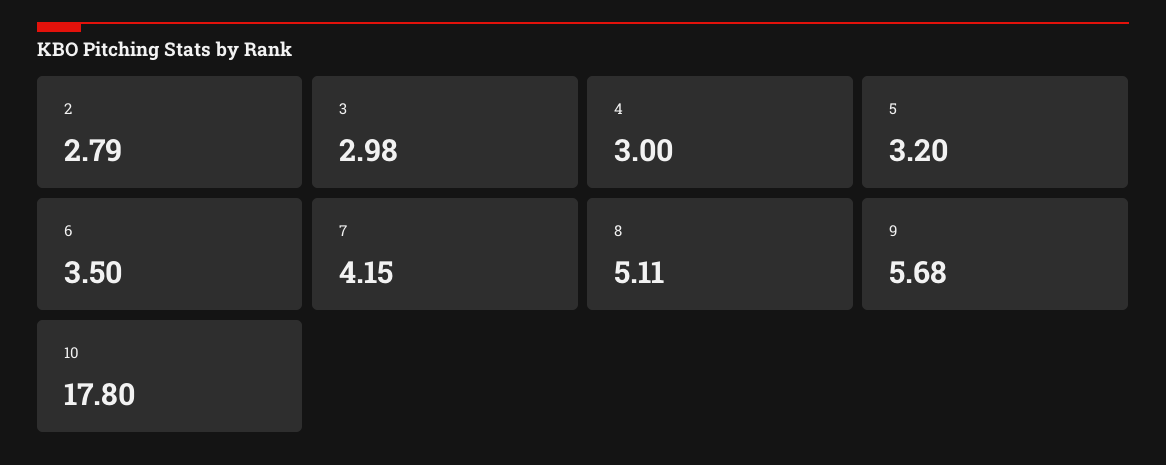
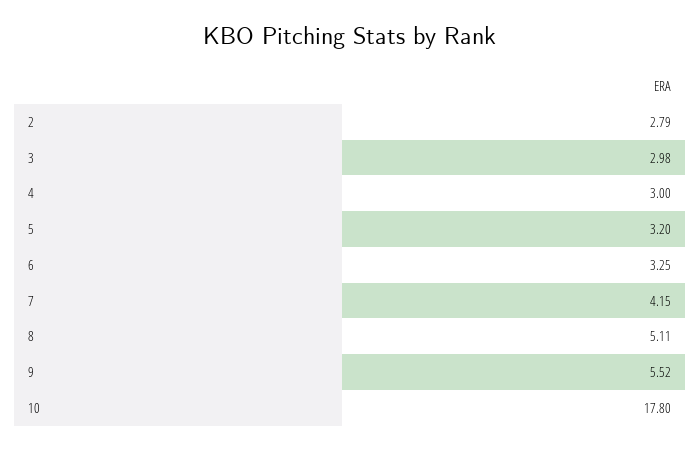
6: 3.5 -> 3.25
9: 5.68 -> 5.52

